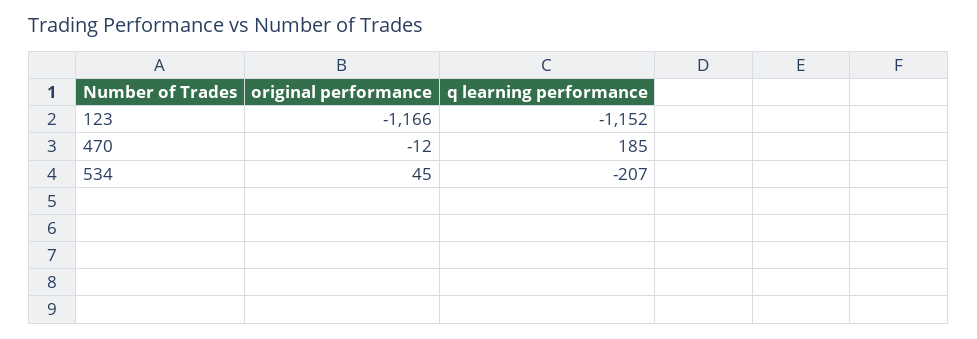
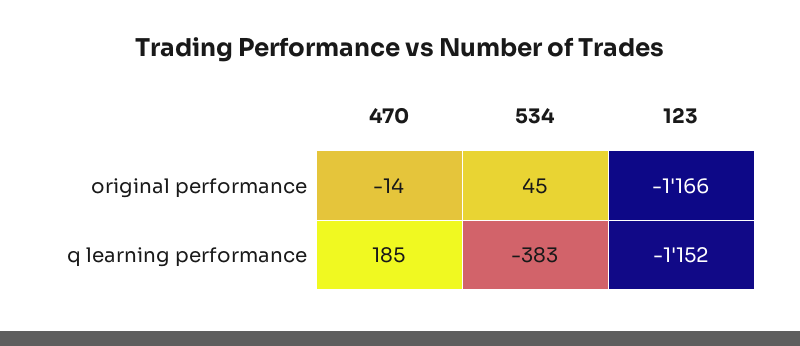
original performance, 470: -12 -> -14
q learning performance, 534: -207 -> -383

